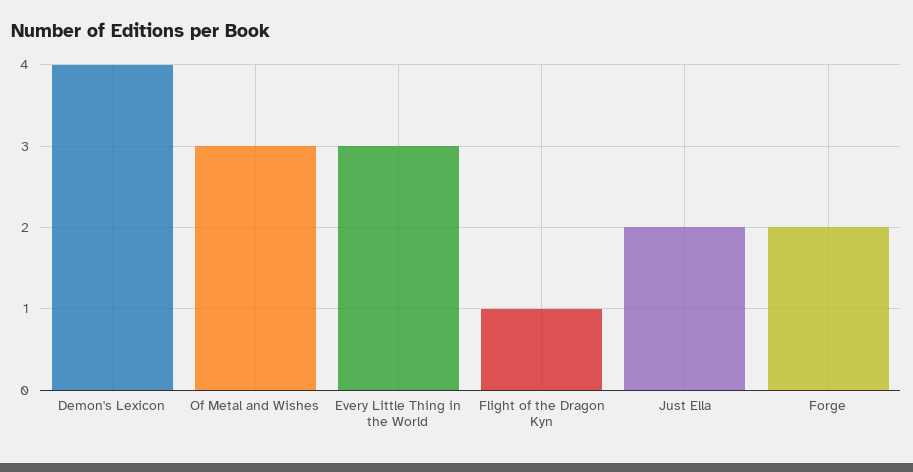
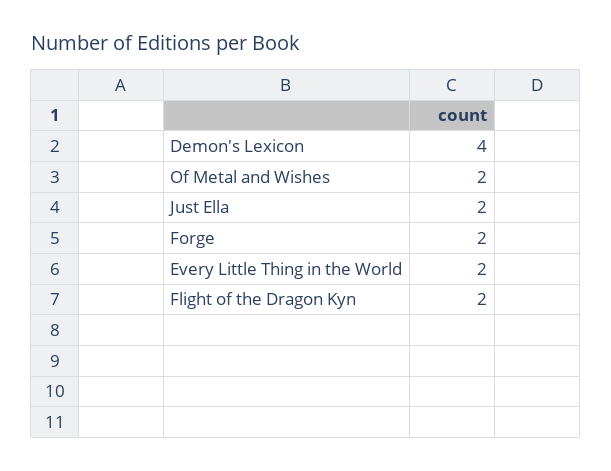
Of Metal and Wishes: 3 -> 2
Every Little Thing in the World: 3 -> 2
Flight of the Dragon Kyn: 1 -> 2

